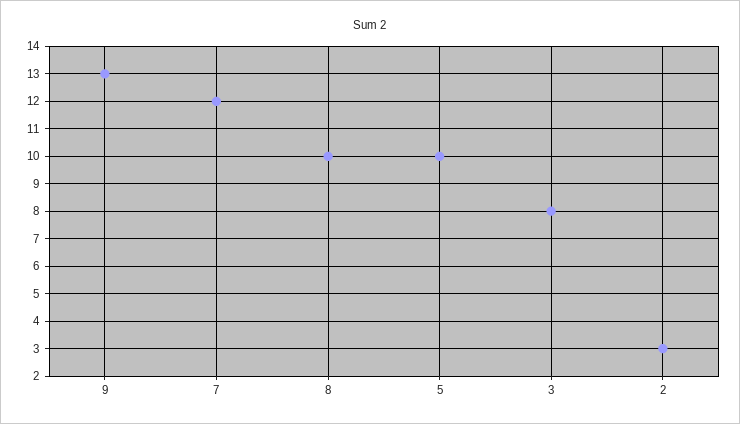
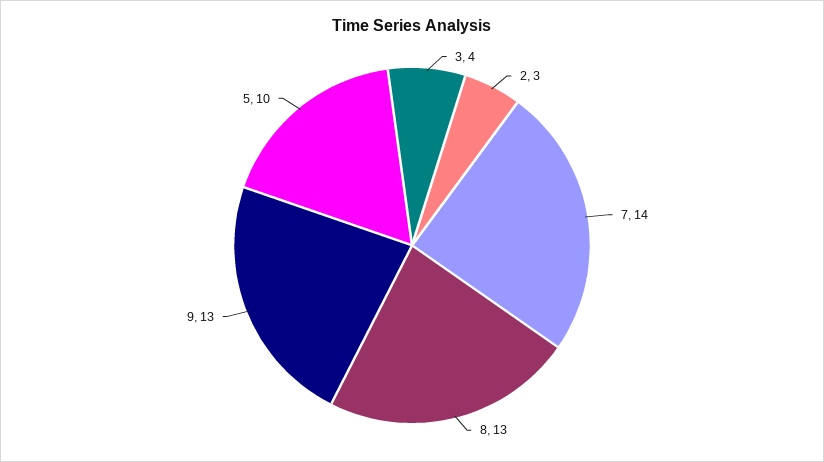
7: 12 -> 14
8: 10 -> 13
3: 8 -> 4

